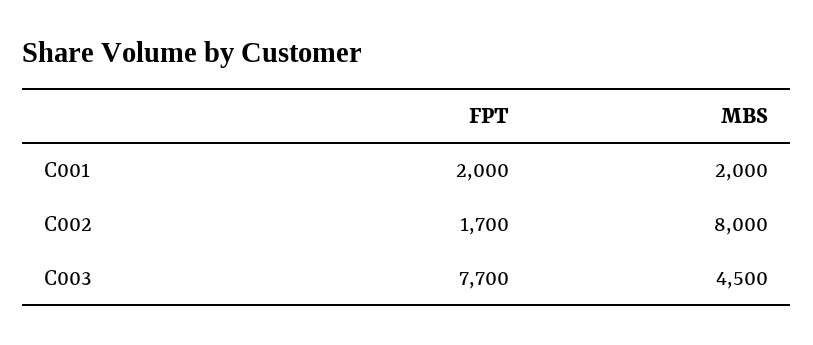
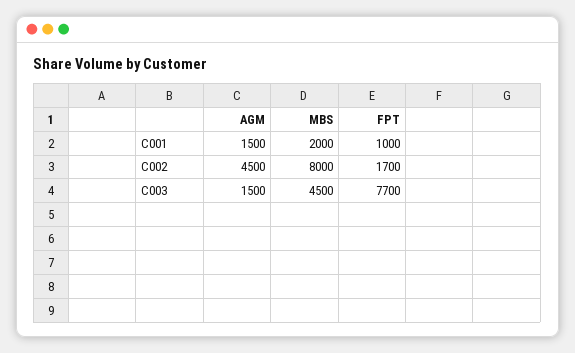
FPT, C001: 2000 -> 1000
AGM, C001: none -> 1500
AGM, C002: none -> 4500
AGM, C003: none -> 1500

